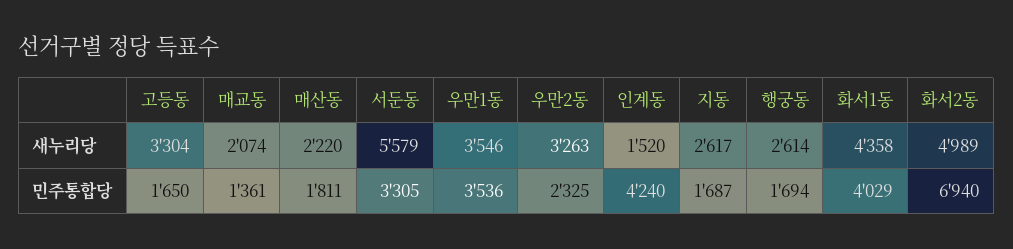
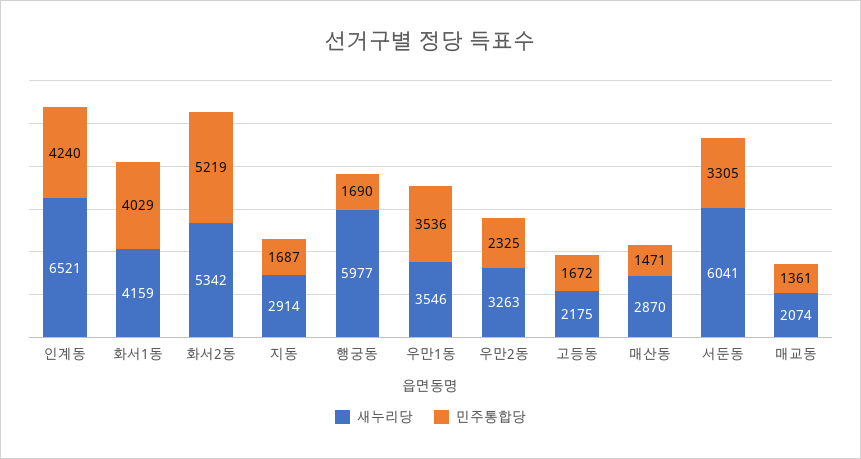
새누리당, 고등동: 3304 -> 2175
새누리당, 매산동: 2220 -> 2870
새누리당, 서둔동: 5579 -> 6041
새누리당, 인계동: 1520 -> 6521
새누리당, 지동: 2617 -> 2914
새누리당, 행궁동: 2614 -> 5977
새누리당, 화서1동: 4358 -> 4159
새누리당, 화서2동: 4989 -> 5342
민주통합당, 고등동: 1650 -> 1672
민주통합당, 매산동: 1811 -> 1471
민주통합당, 행궁동: 1694 -> 1690
민주통합당, 화서2동: 6940 -> 5219

